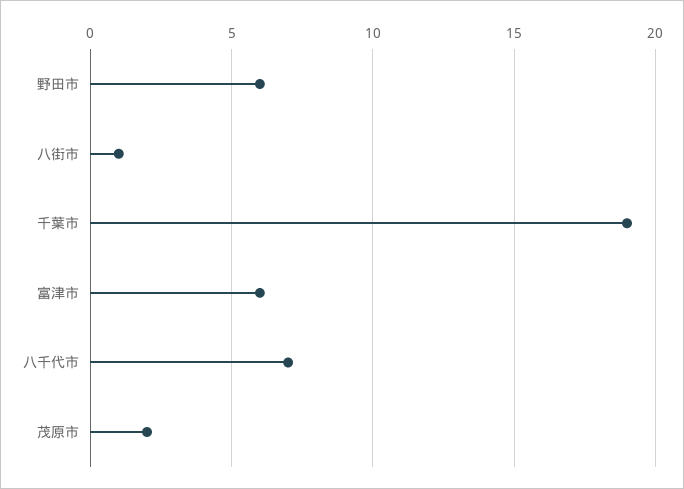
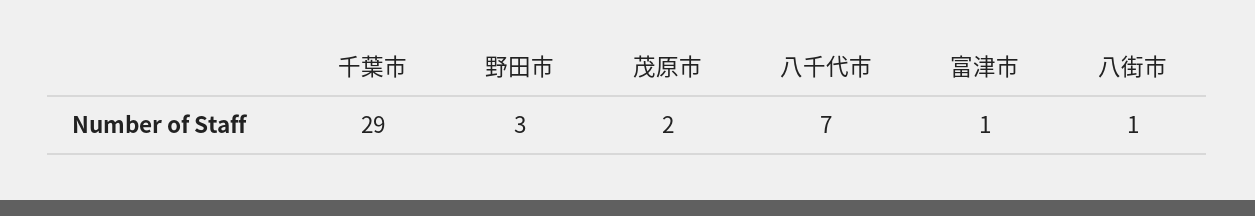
野田市: 6 -> 3
千葉市: 19 -> 29
富津市: 6 -> 1

